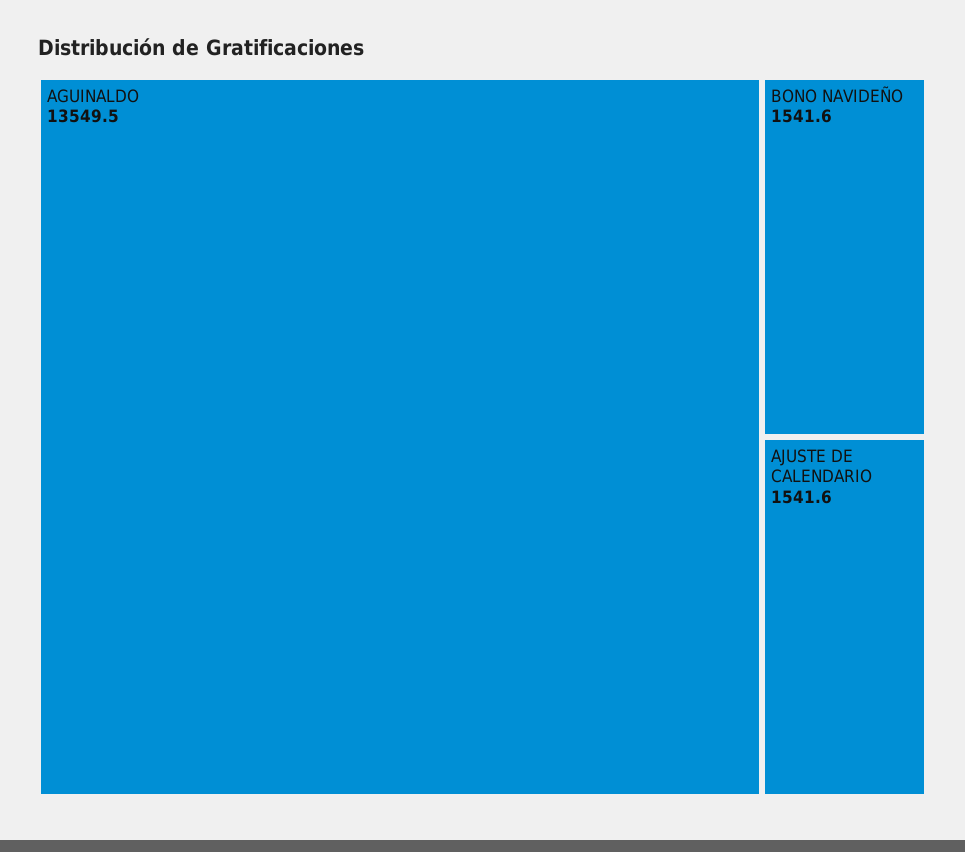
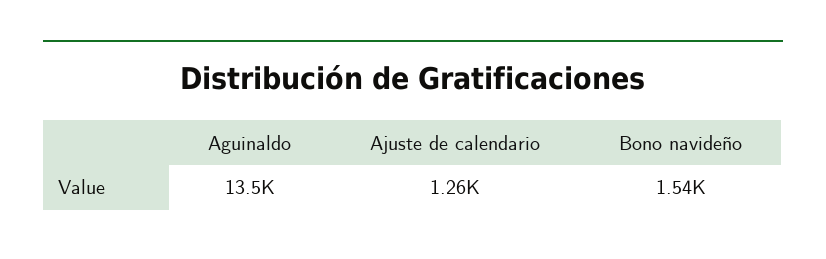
AJUSTE DE CALENDARIO: 1541.6 -> 1260

